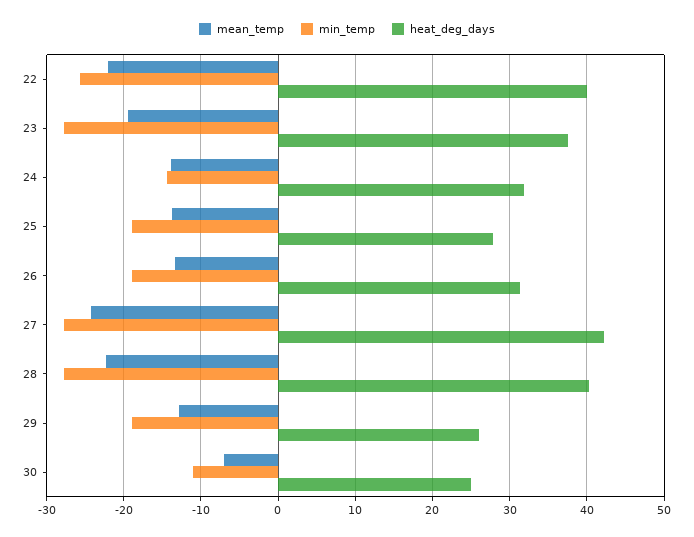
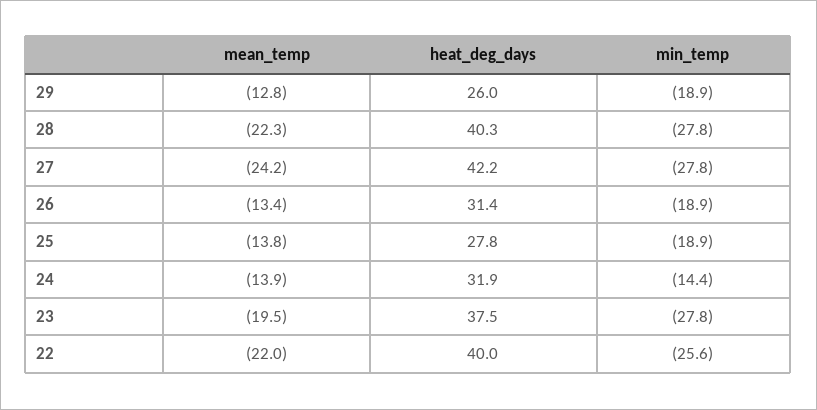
mean_temp, 30: -7 -> none
min_temp, 30: -11 -> none
heat_deg_days, 30: 25 -> none

